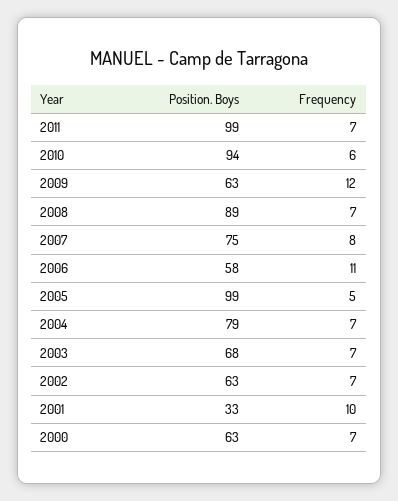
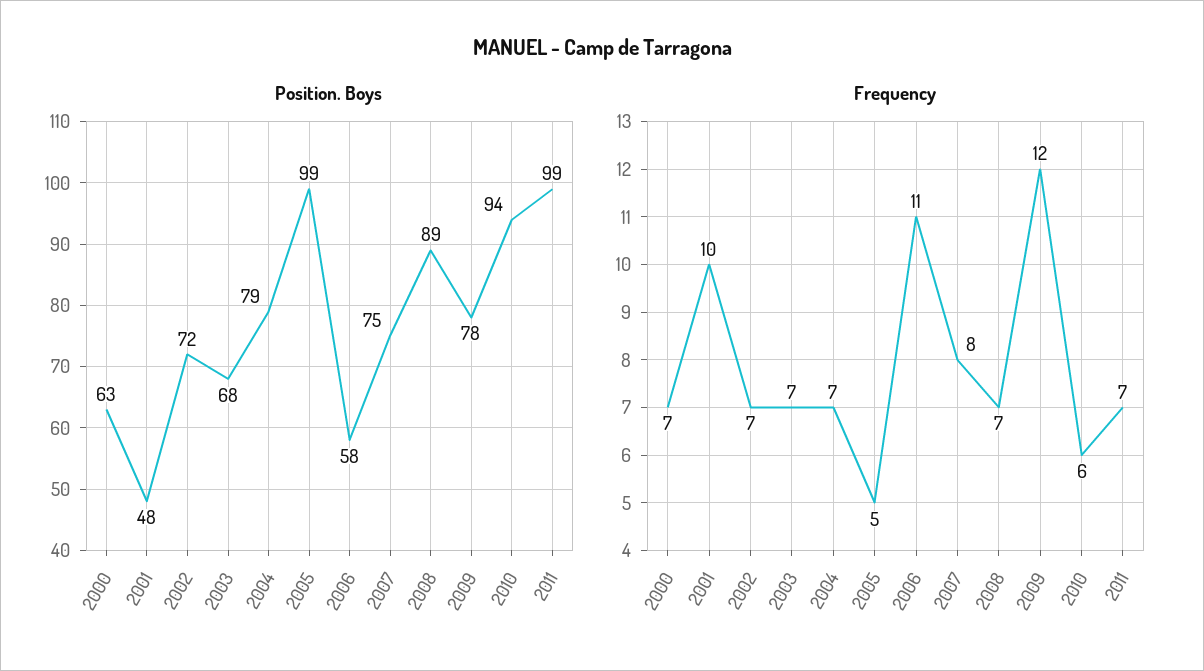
Position. Boys, 2009: 63 -> 78
Position. Boys, 2002: 63 -> 72
Position. Boys, 2001: 33 -> 48

